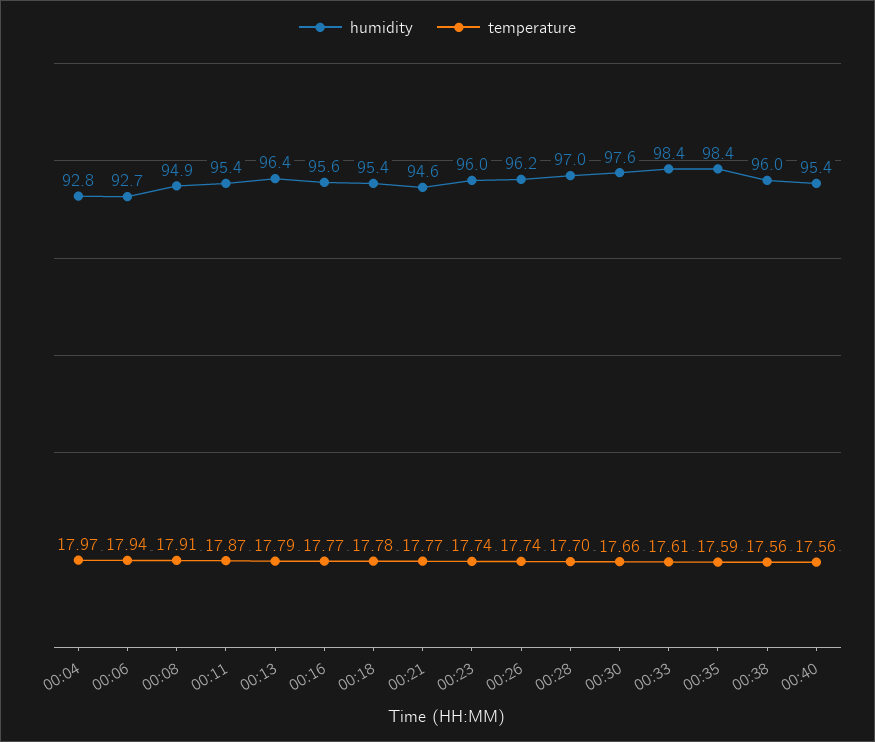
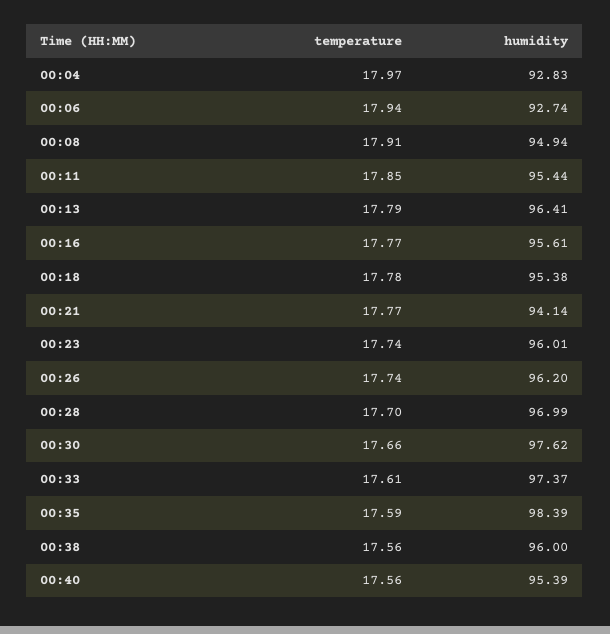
temperature, 00:11: 17.87 -> 17.85
humidity, 00:21: 94.6 -> 94.14
humidity, 00:33: 98.4 -> 97.37

